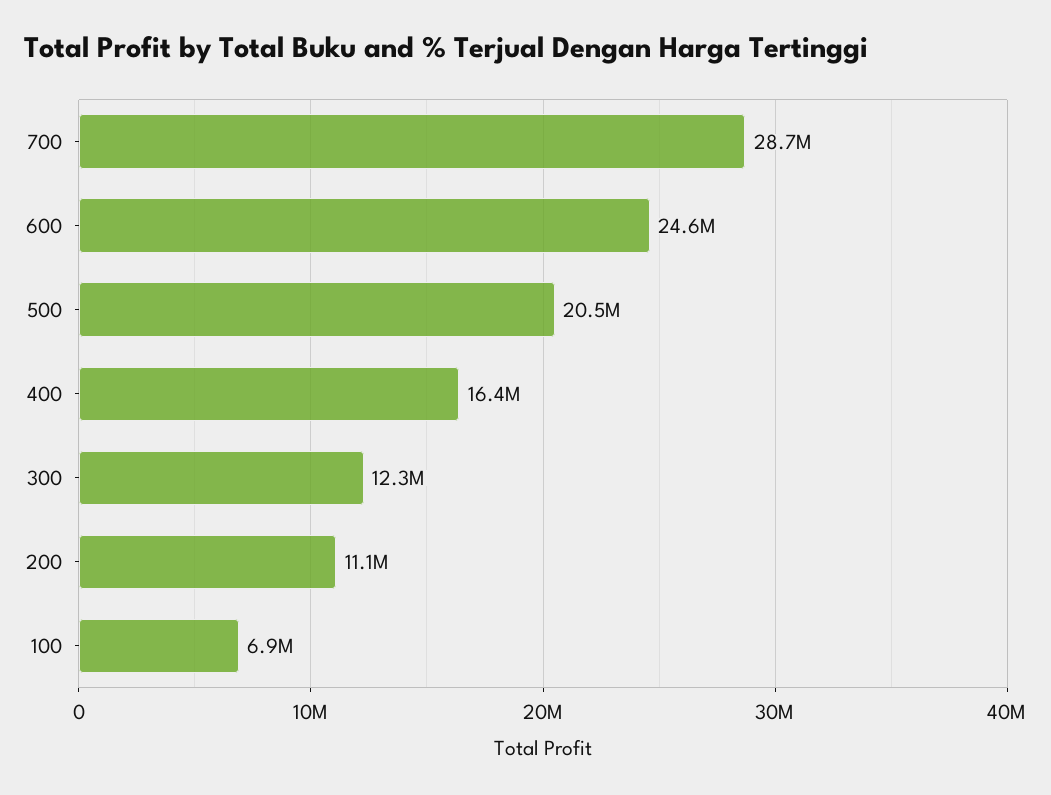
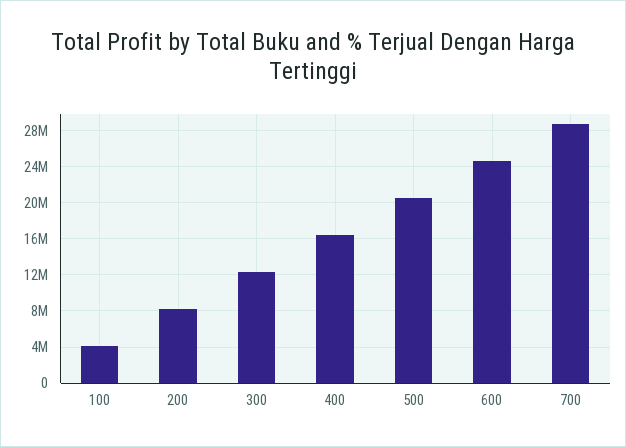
200: 11100000 -> 8000000
100: 6900000 -> 4000000

